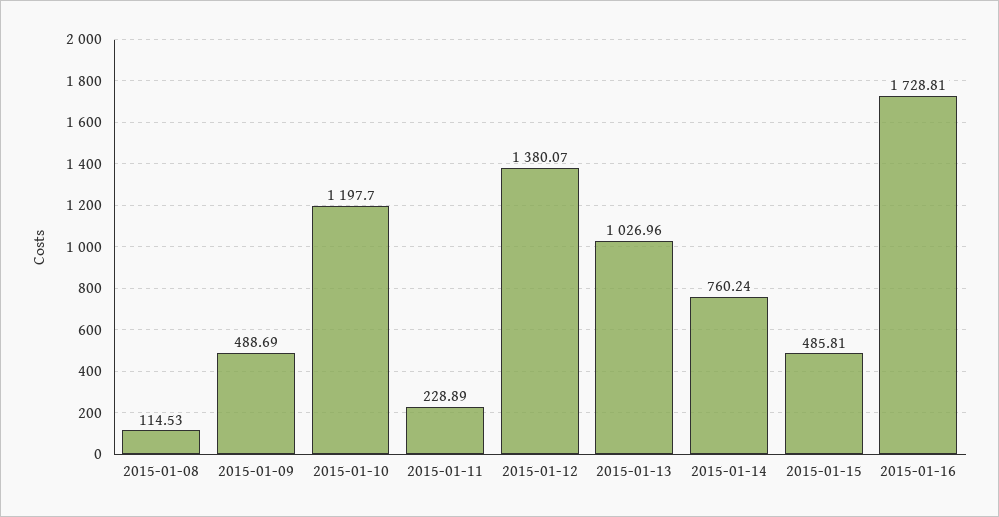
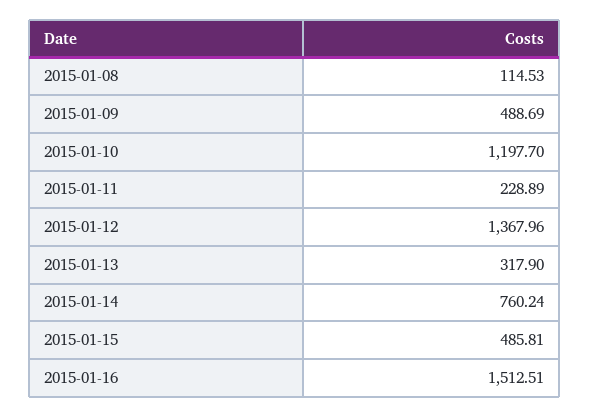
2015-01-12: 1380.07 -> 1367.96
2015-01-13: 1026.96 -> 317.9
2015-01-16: 1728.81 -> 1512.51

